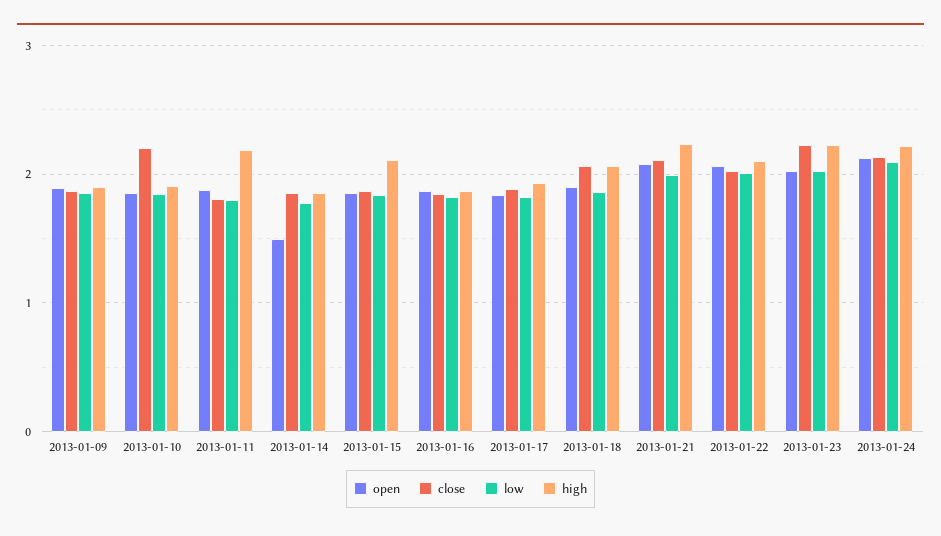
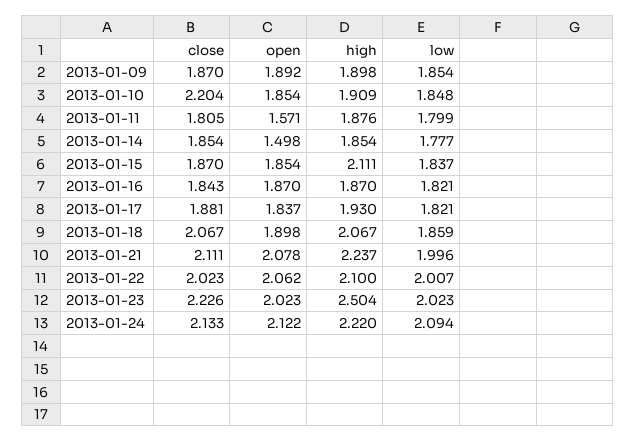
open, 2013-01-11: 1.9 -> 1.571
high, 2013-01-11: 2.2 -> 1.876
high, 2013-01-23: 2.2 -> 2.504

